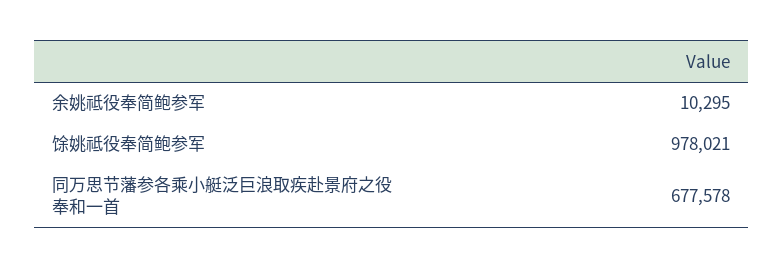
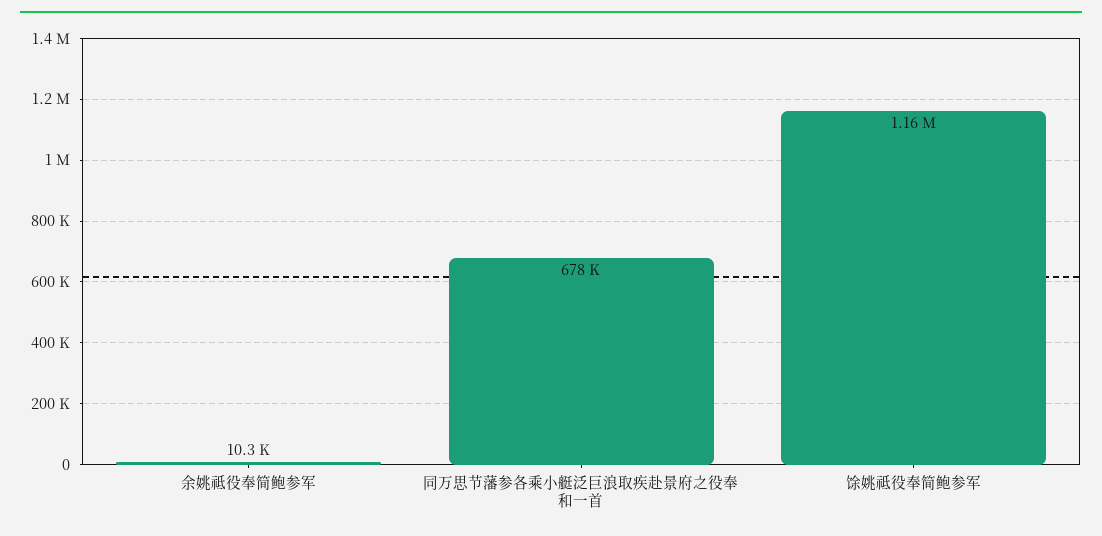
馀姚祗役奉简鲍参军: 978021 -> 1160000

